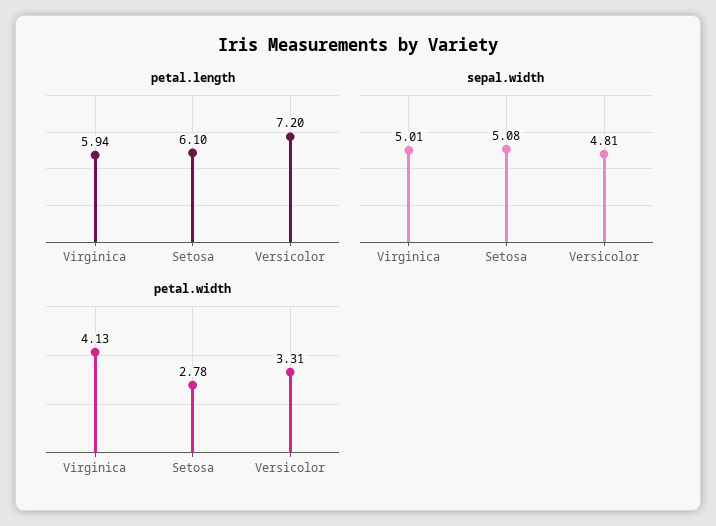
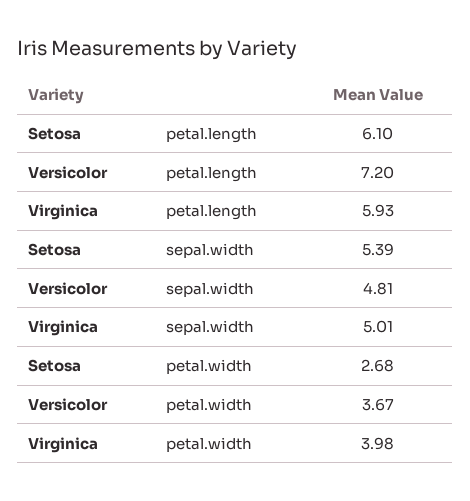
petal.length, Virginica: 5.94 -> 5.93
sepal.width, Setosa: 5.08 -> 5.39
petal.width, Virginica: 4.13 -> 3.98
petal.width, Setosa: 2.78 -> 2.68
petal.width, Versicolor: 3.31 -> 3.67

